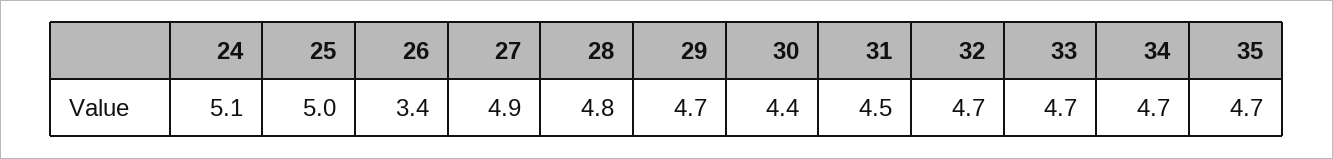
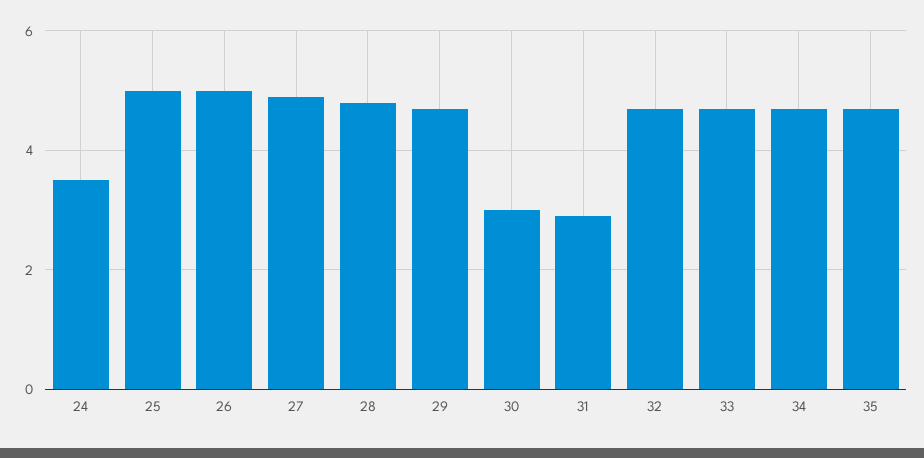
24: 5.1 -> 3.5
26: 3.4 -> 5
30: 4.4 -> 3
31: 4.5 -> 3

